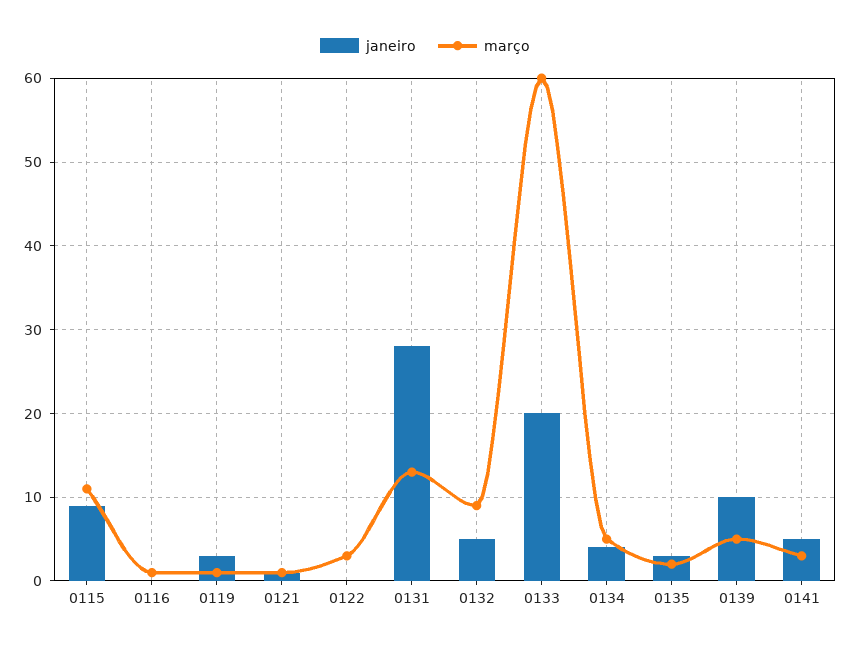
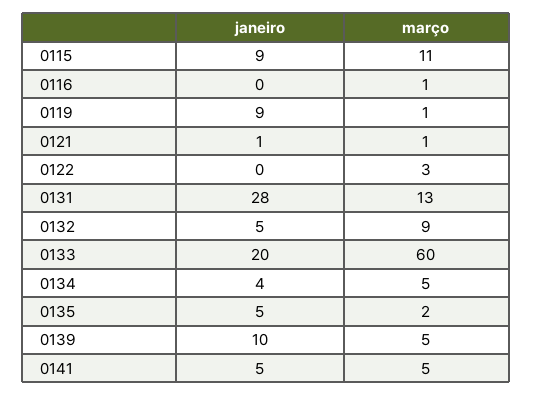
janeiro, 0119: 3 -> 9
janeiro, 0135: 3 -> 5
março, 0141: 3 -> 5

